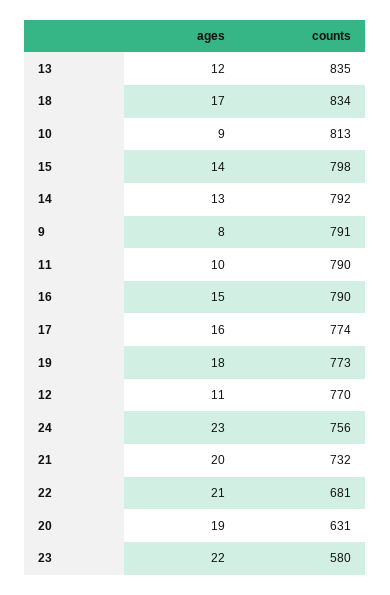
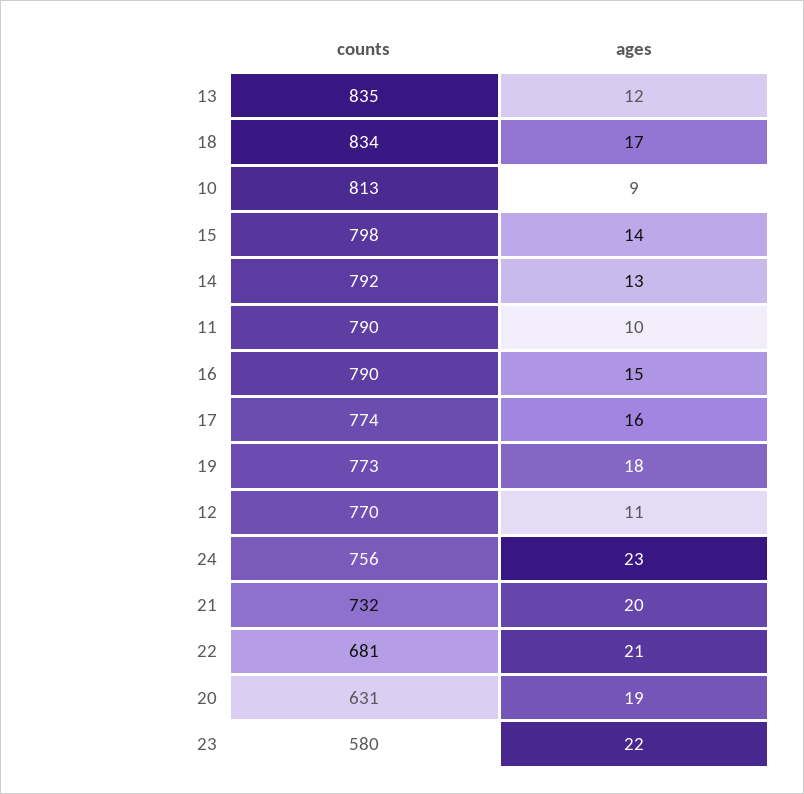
ages, 9: 8 -> none
counts, 9: 791 -> none

